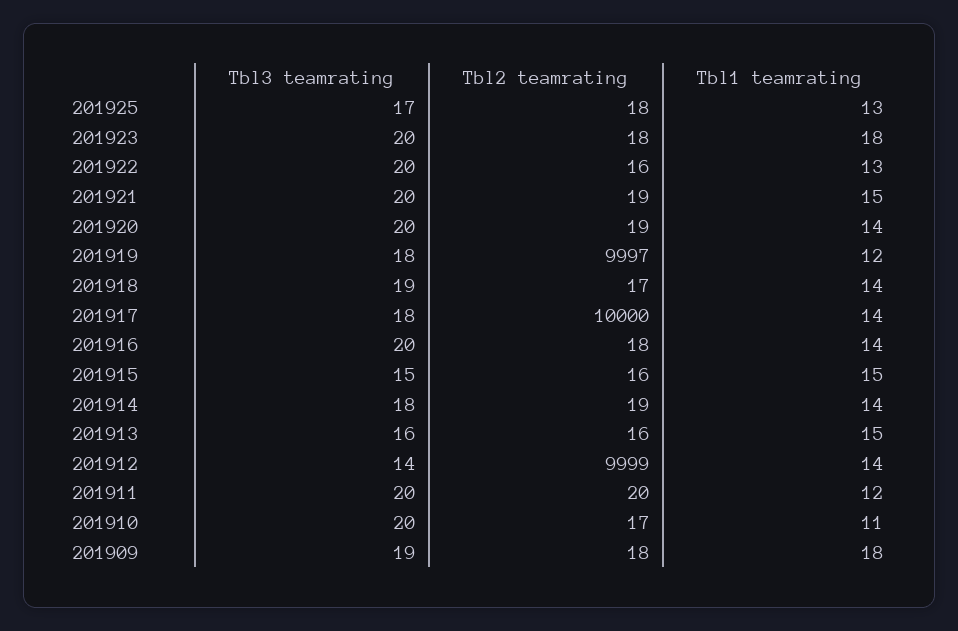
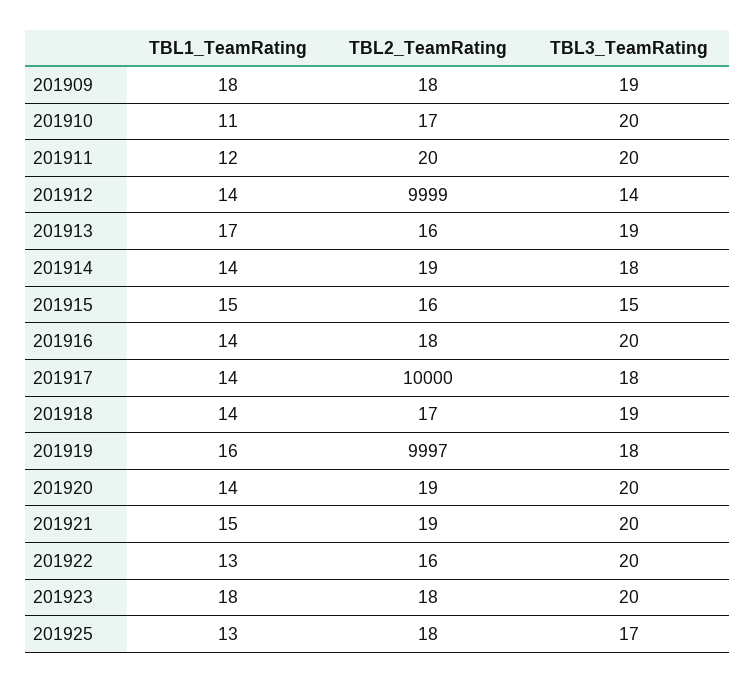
Tbl1 teamrating, 201919: 12 -> 16
Tbl3 teamrating, 201913: 16 -> 19
Tbl1 teamrating, 201913: 15 -> 17

